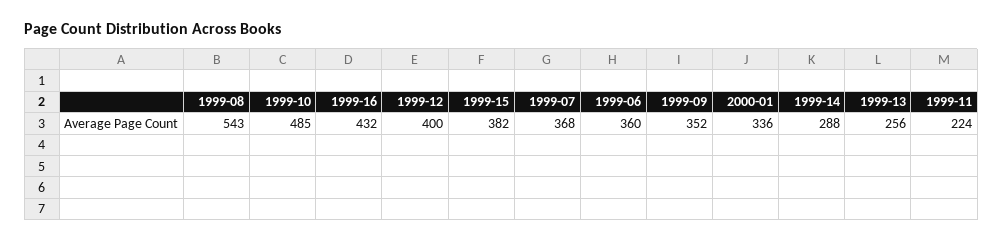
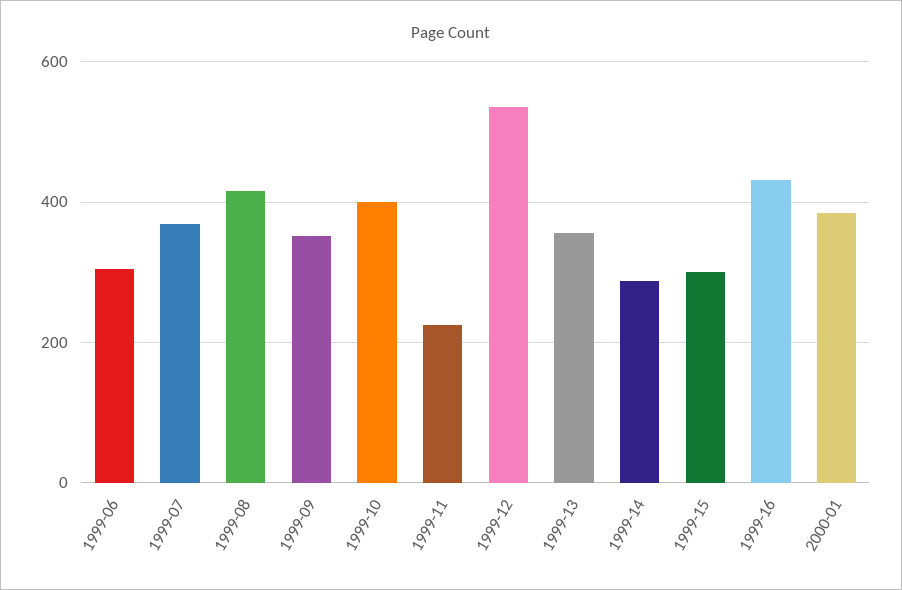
1999-08: 543 -> 420
1999-10: 485 -> 400
1999-12: 400 -> 540
1999-15: 382 -> 300
1999-06: 360 -> 300
2000-01: 336 -> 380
1999-13: 256 -> 360

